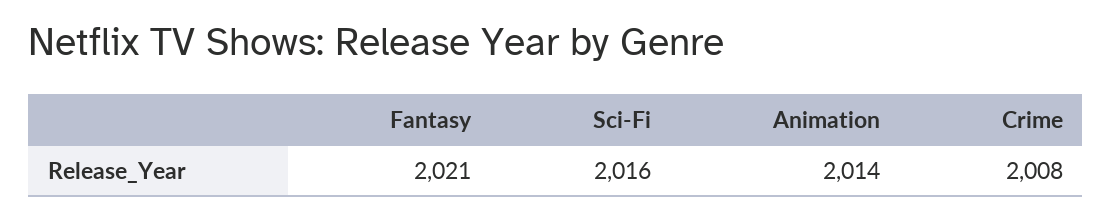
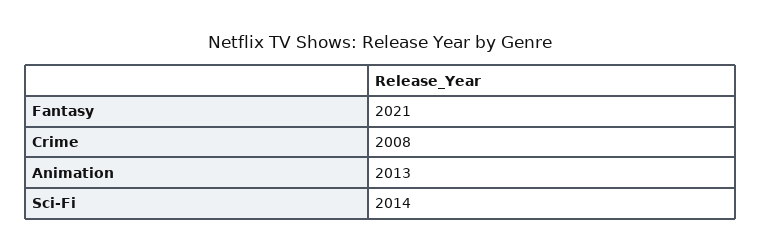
Sci-Fi: 2016 -> 2014
Animation: 2014 -> 2013

